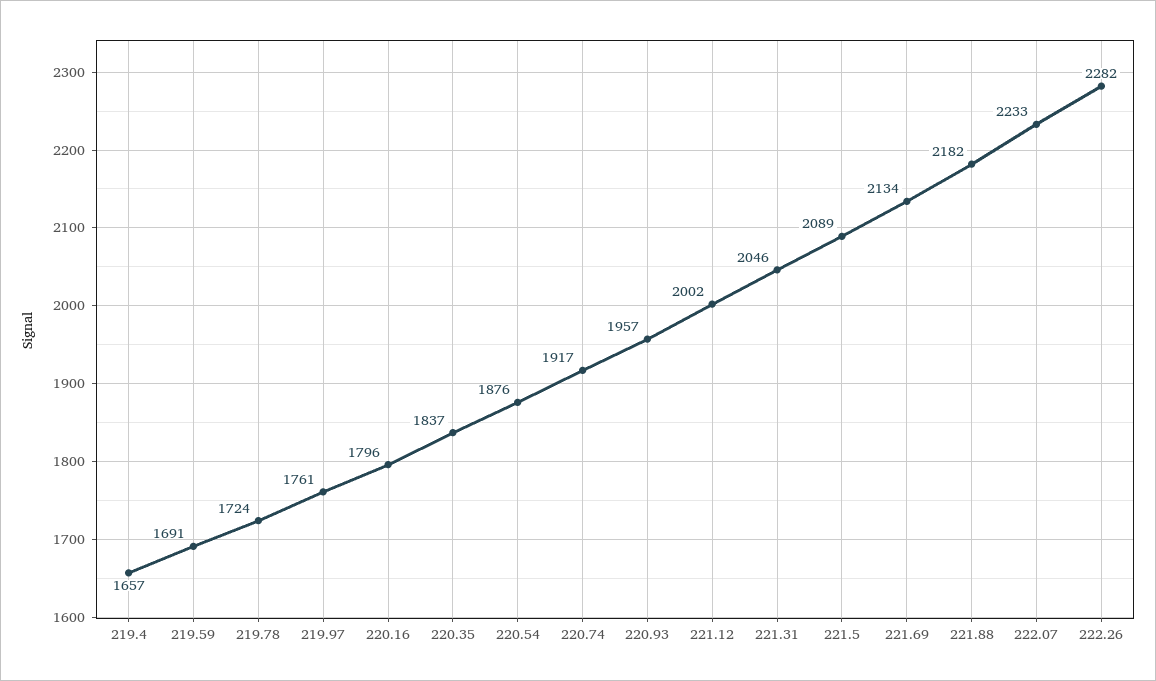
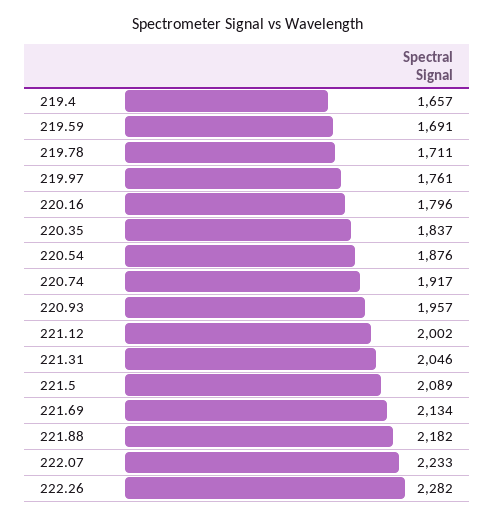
219.78: 1724 -> 1711

